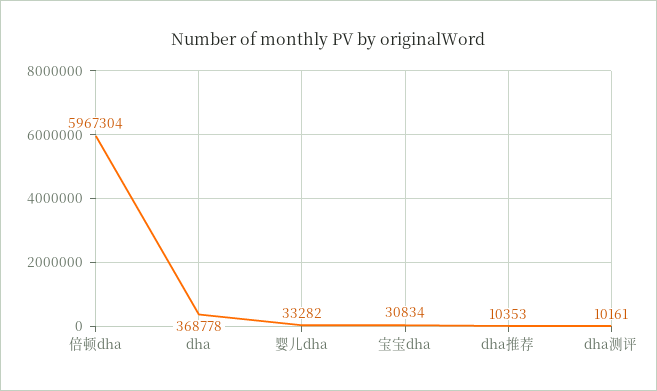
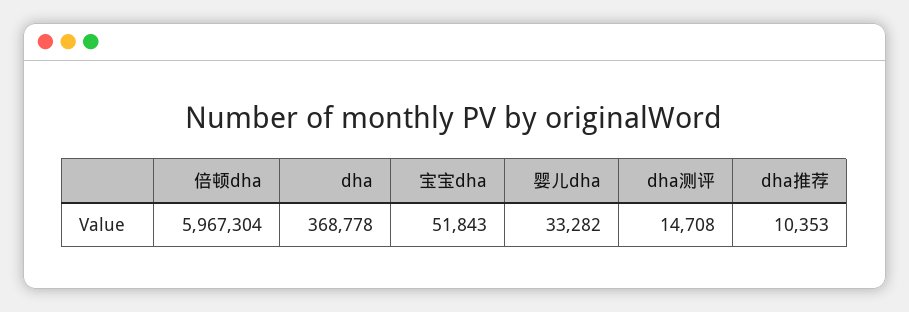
宝宝dha: 30834 -> 51843
dha测评: 10161 -> 14708

